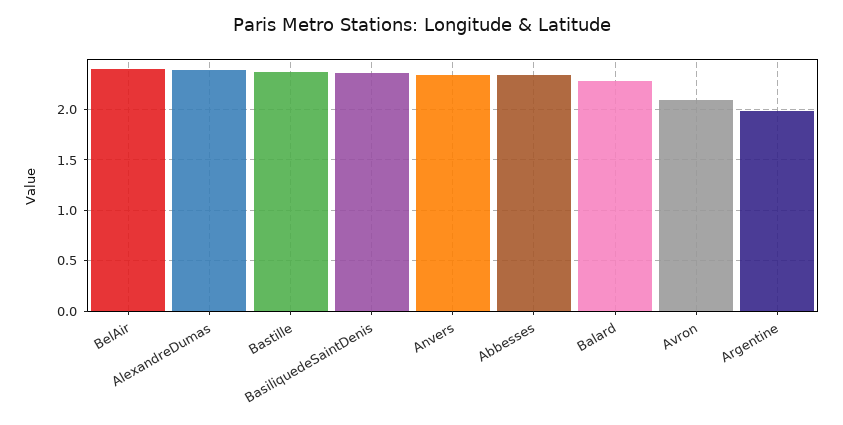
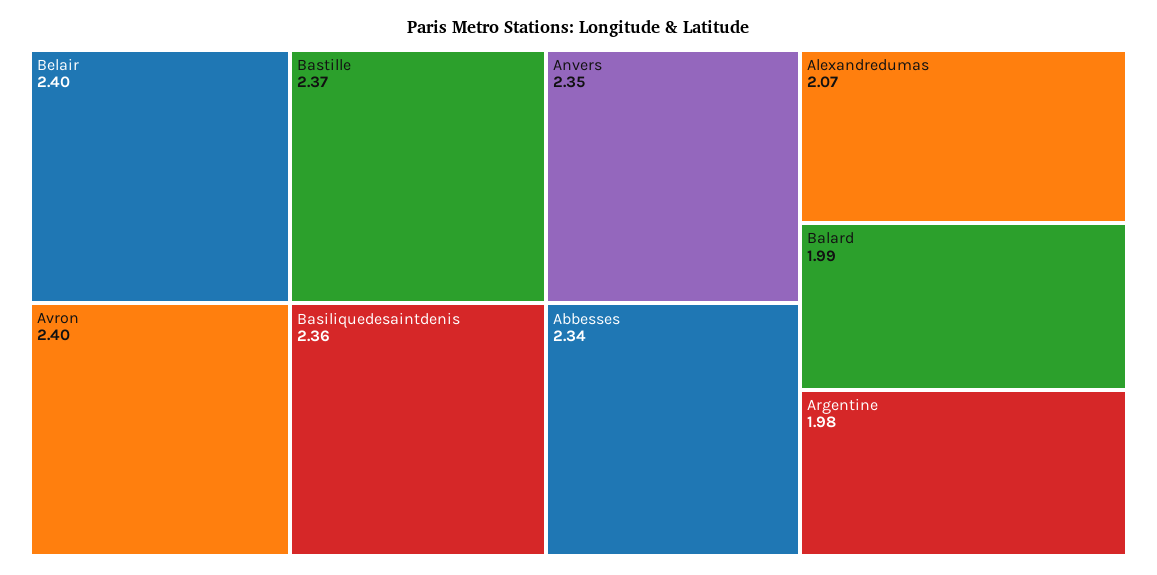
AlexandreDumas: 2.4 -> 2.07
Balard: 2.3 -> 1.99
Avron: 2.1 -> 2.4

